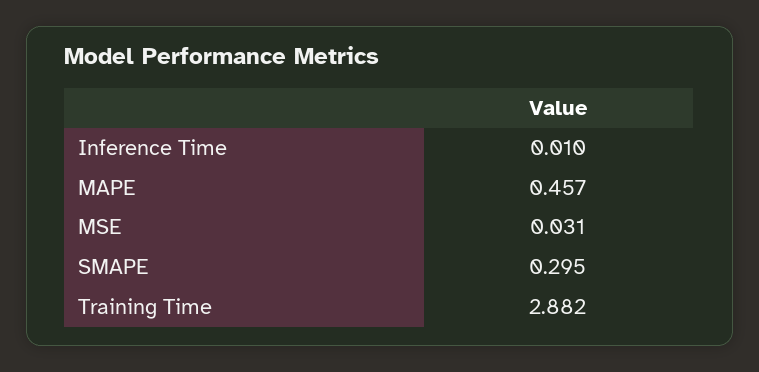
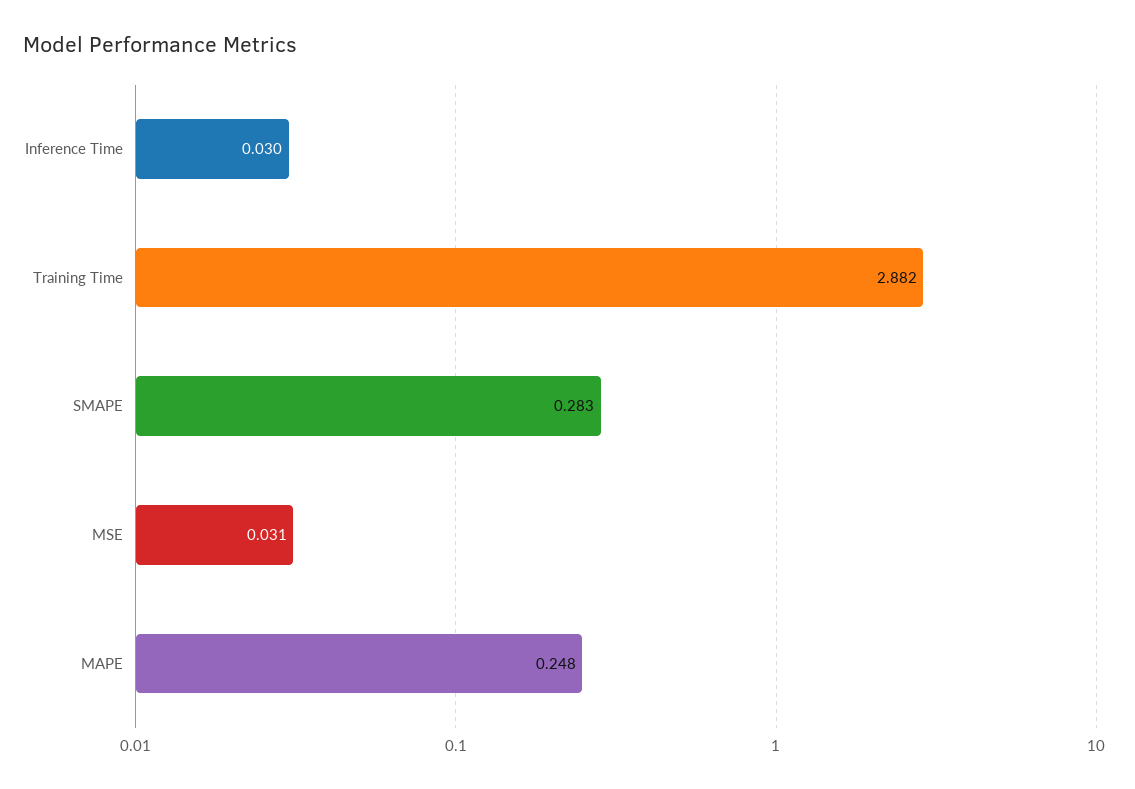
Inference Time: 0.01 -> 0.03
MAPE: 0.457 -> 0.248
SMAPE: 0.295 -> 0.283

